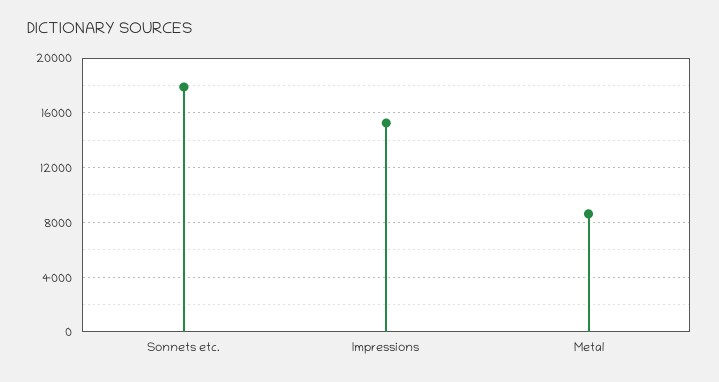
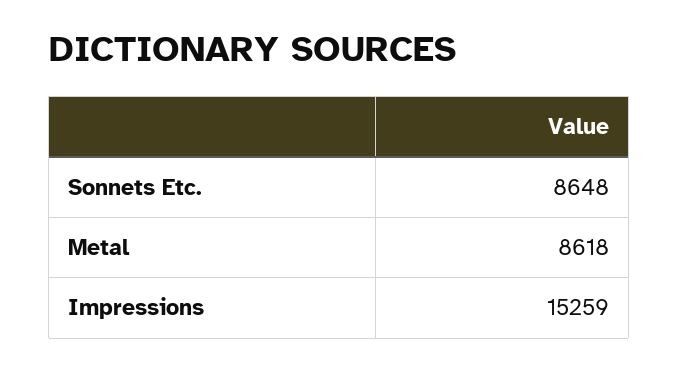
Sonnets etc.: 18000 -> 8648

